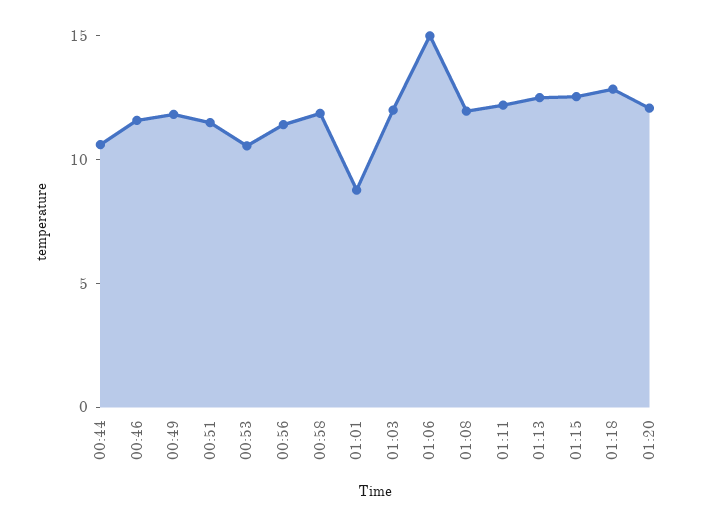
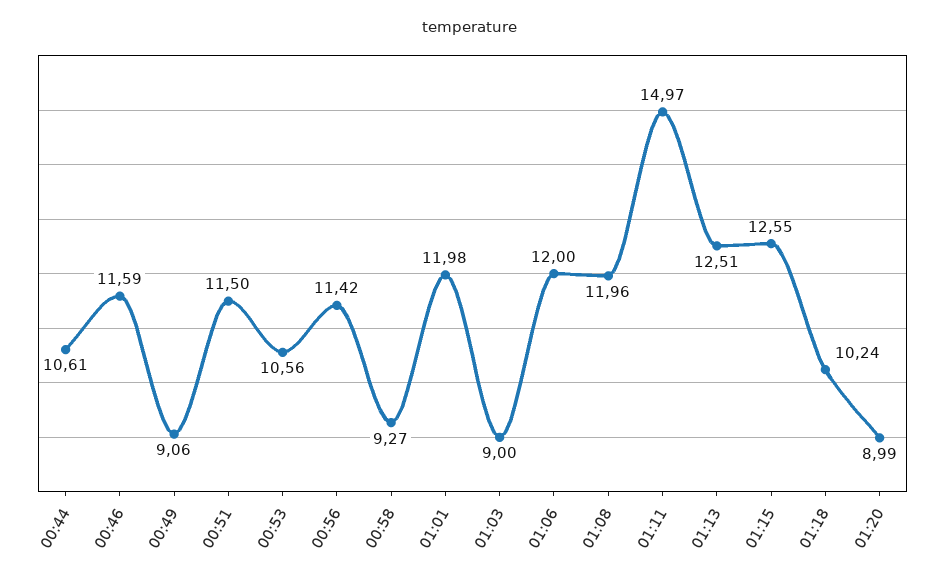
00:49: 12 -> 9.06
00:58: 12 -> 9.27
01:01: 9 -> 11.98
01:03: 12 -> 9
01:06: 15 -> 12
01:11: 12 -> 14.97
01:18: 13 -> 10.24
01:20: 12 -> 8.99

